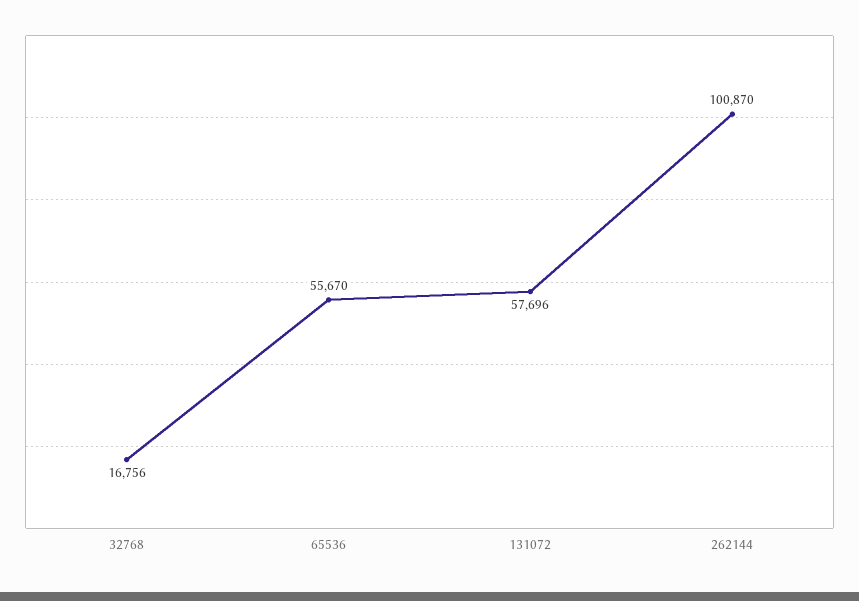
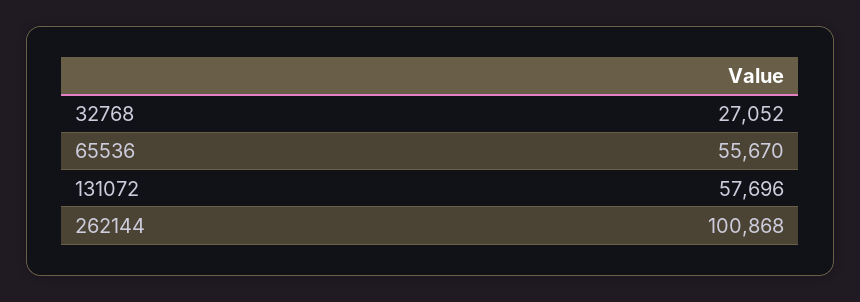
32768: 16756 -> 27052
262144: 100870 -> 100868

